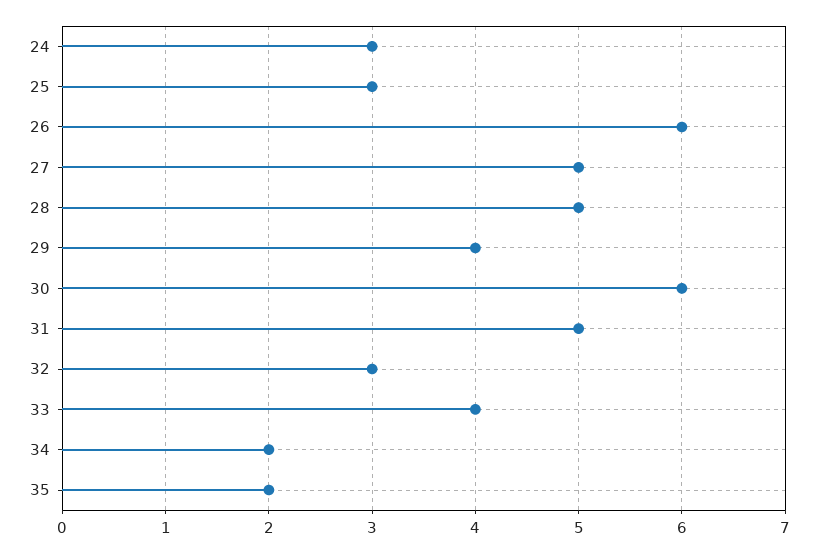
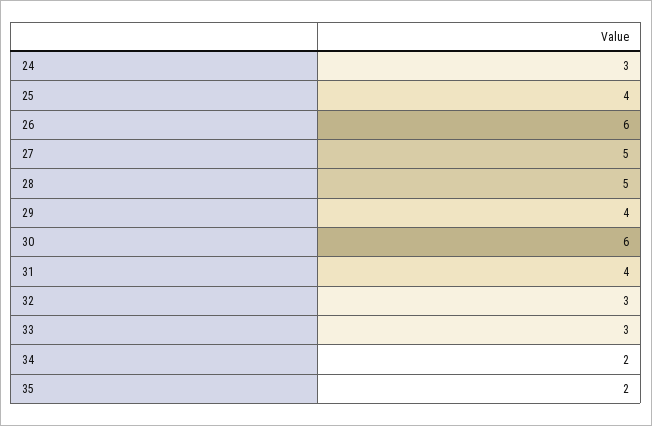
25: 3 -> 4
31: 5 -> 4
33: 4 -> 3

